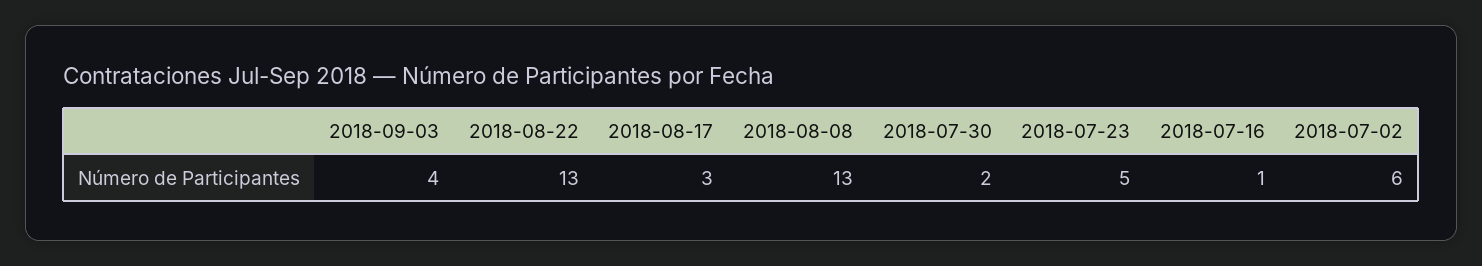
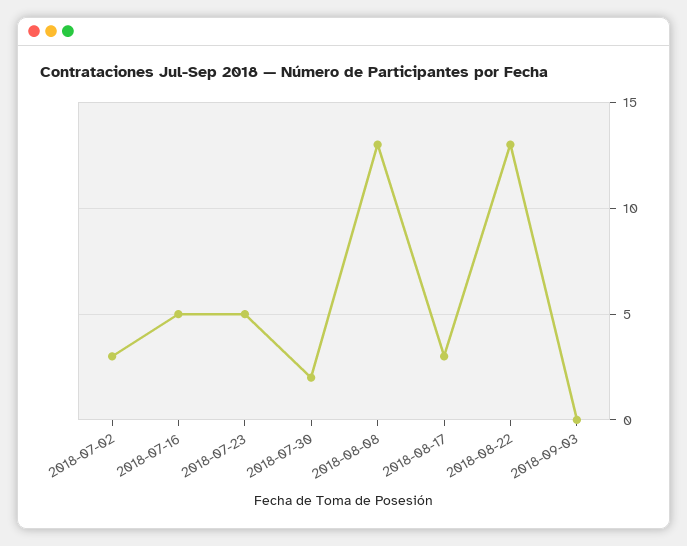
2018-09-03: 4 -> 0
2018-07-16: 1 -> 5
2018-07-02: 6 -> 3

